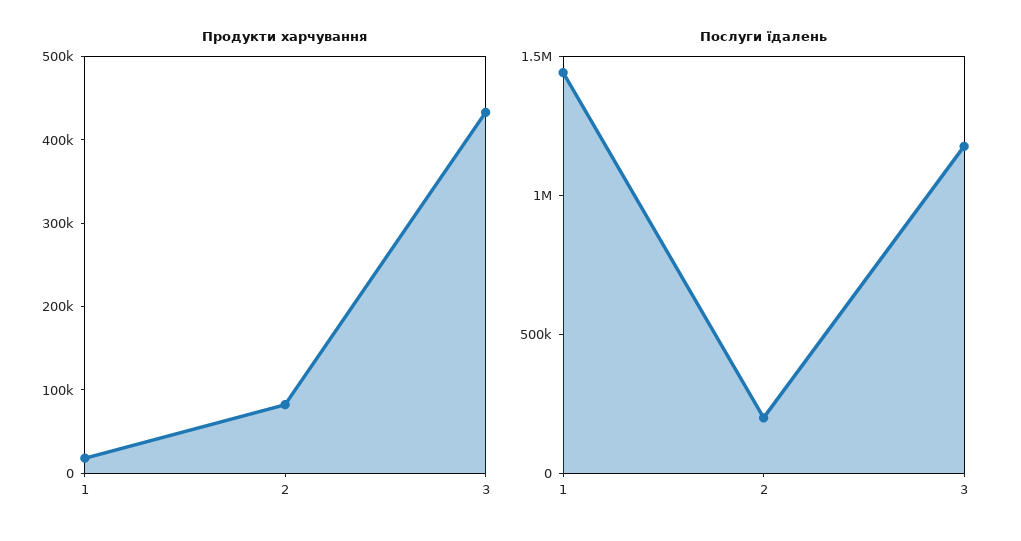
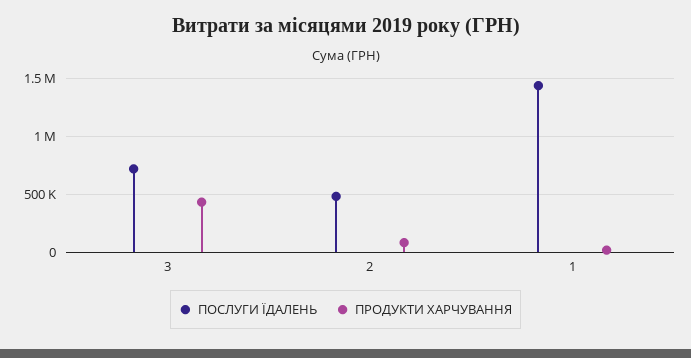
Послуги їдалень, 2: 200000 -> 500000
Послуги їдалень, 3: 1200000 -> 700000

